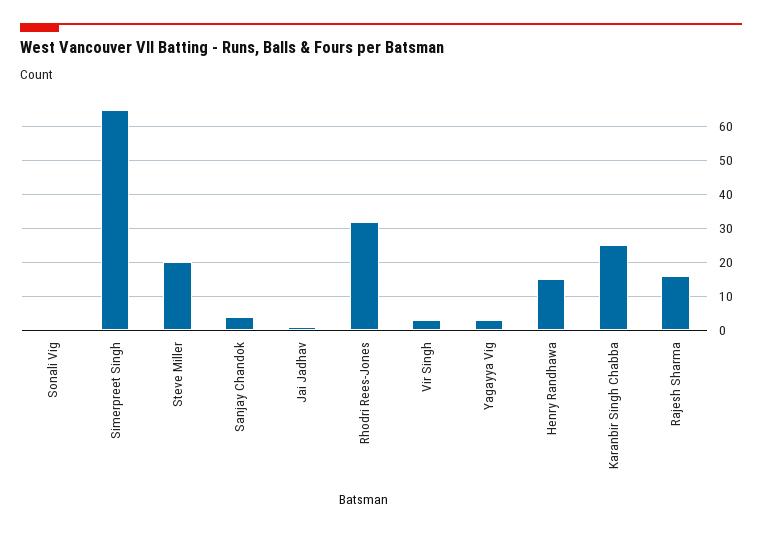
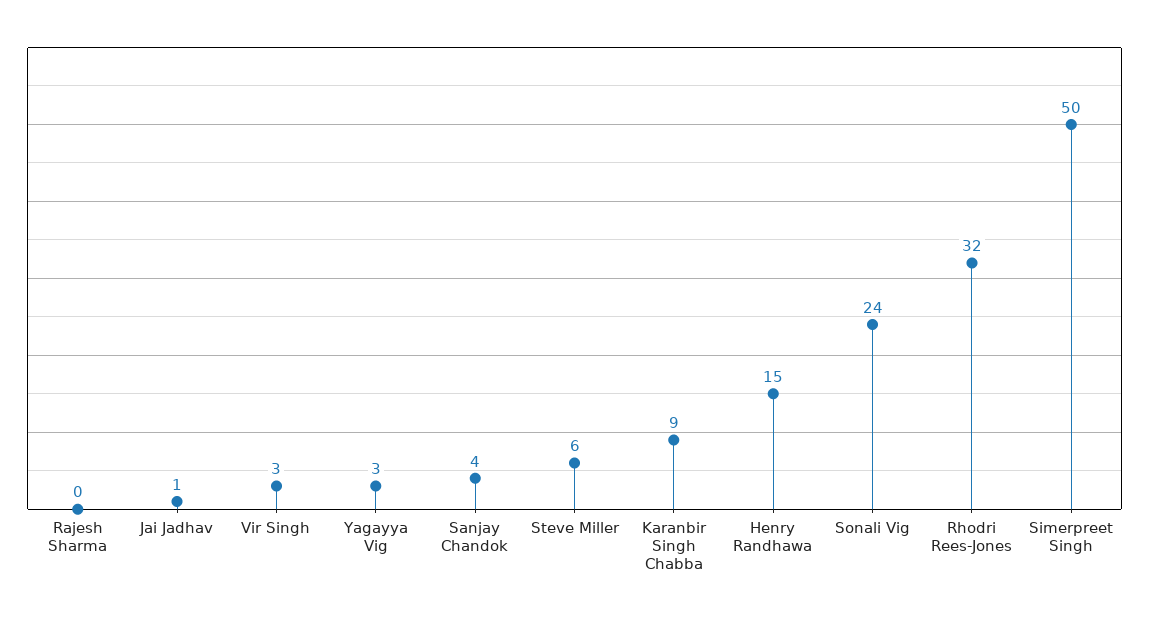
Sonali Vig: 0 -> 24
Simerpreet Singh: 65 -> 50
Steve Miller: 20 -> 6
Karanbir Singh Chabba: 25 -> 9
Rajesh Sharma: 15 -> 0

